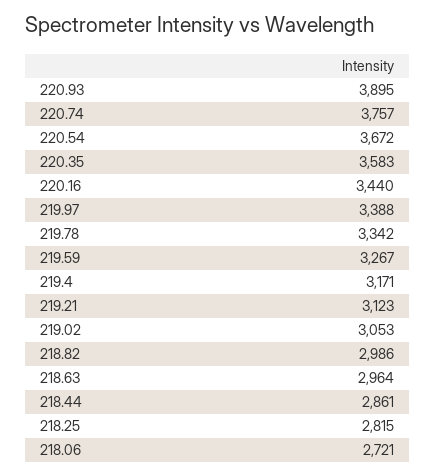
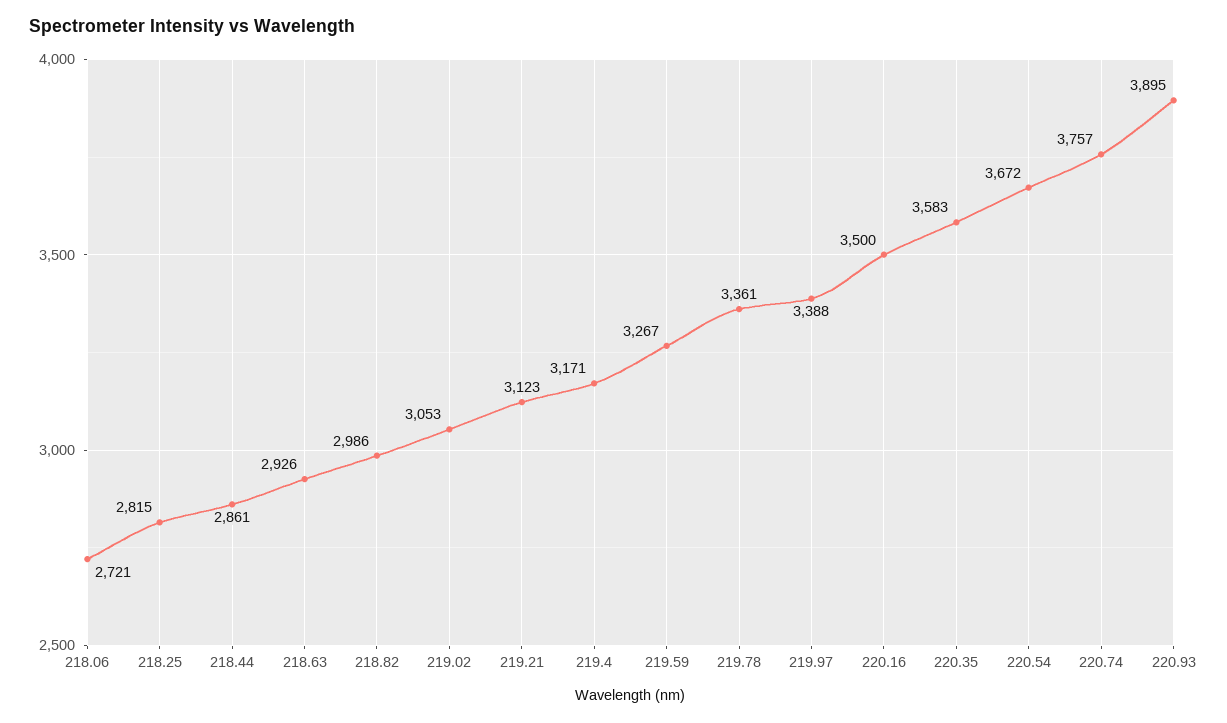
220.16: 3440 -> 3500
219.78: 3342 -> 3361
218.63: 2964 -> 2926

